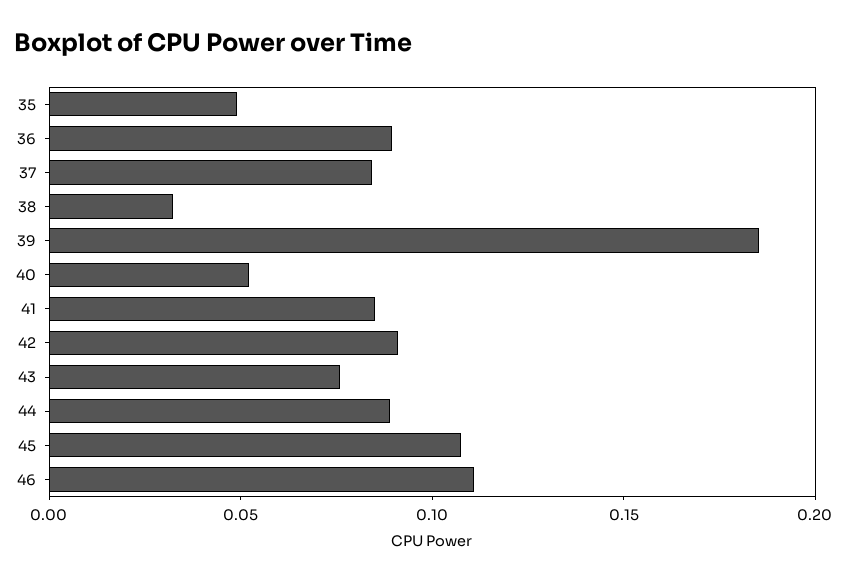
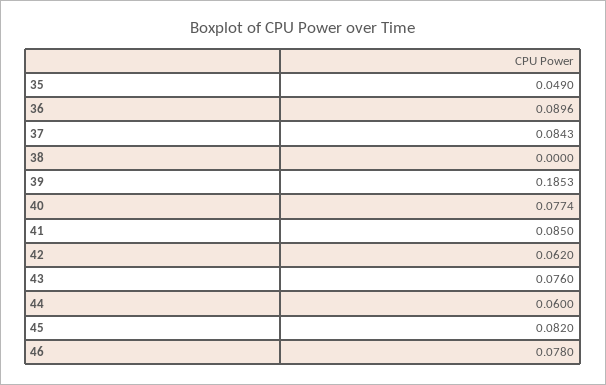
38: 0.03 -> 0
40: 0.05 -> 0.0774
42: 0.09 -> 0.062
44: 0.09 -> 0.06
45: 0.11 -> 0.082
46: 0.11 -> 0.078

